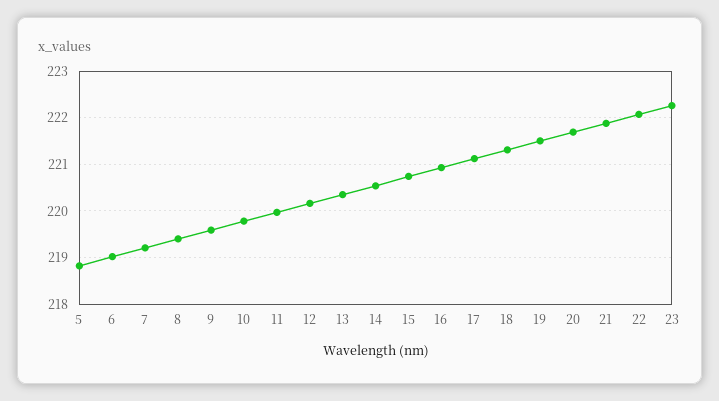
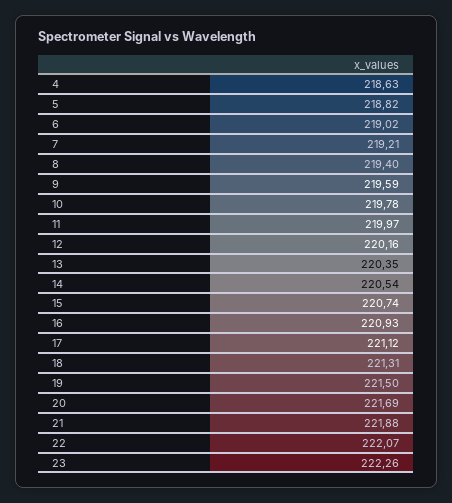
4: none -> 218.63

